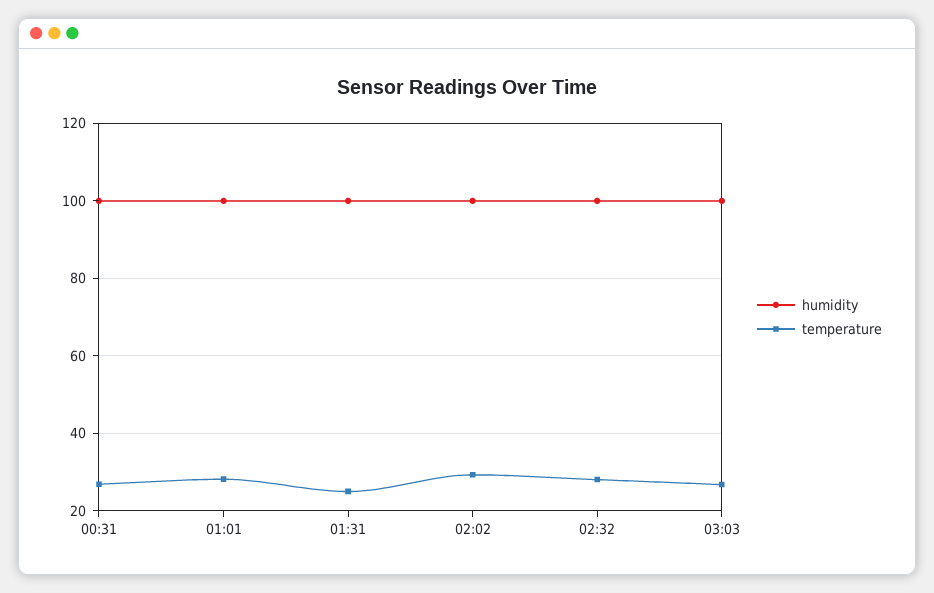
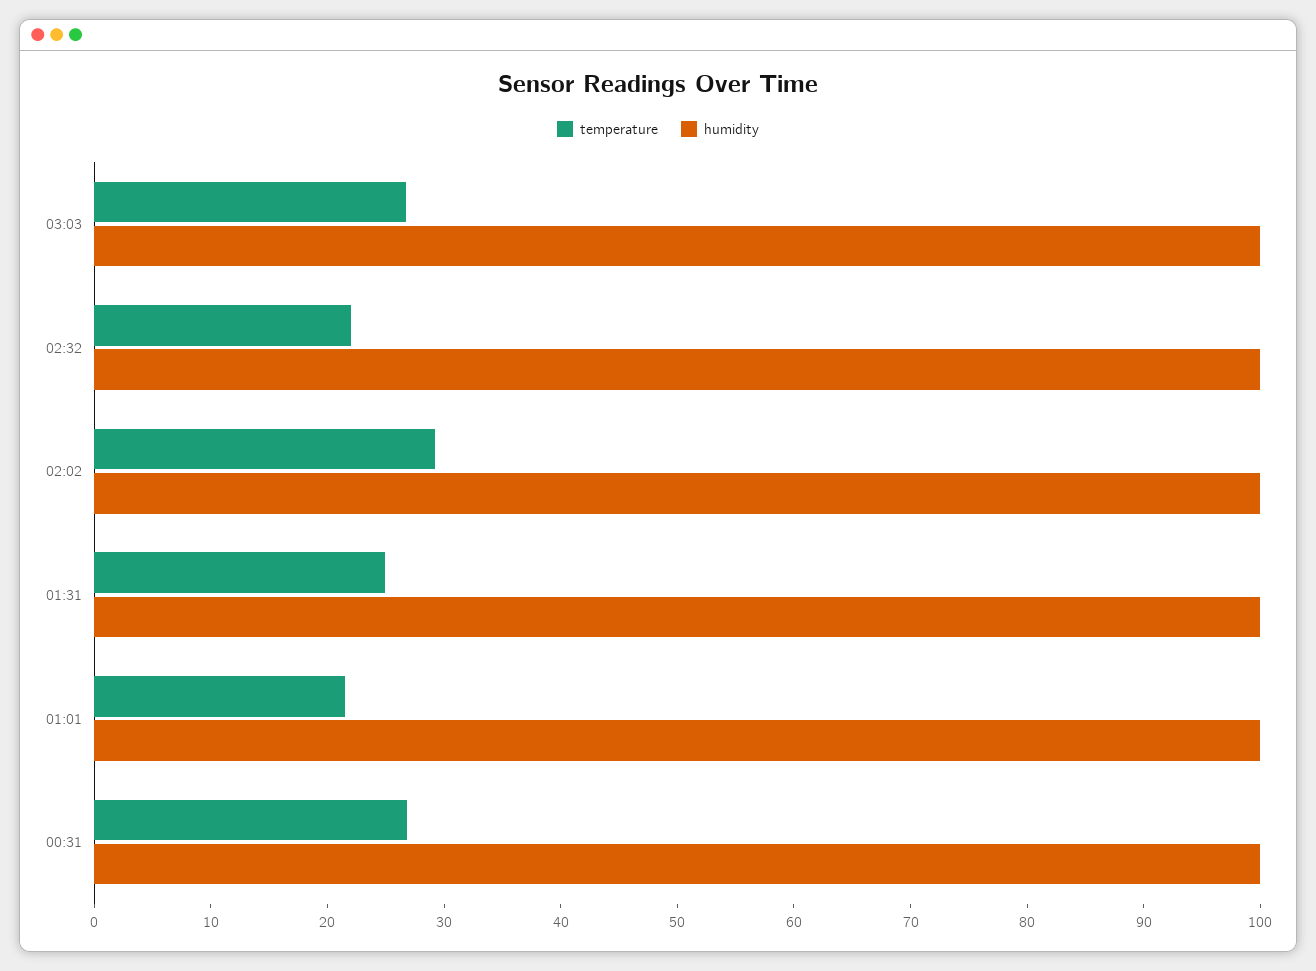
temperature, 01:01: 28 -> 22
temperature, 02:32: 28 -> 22

